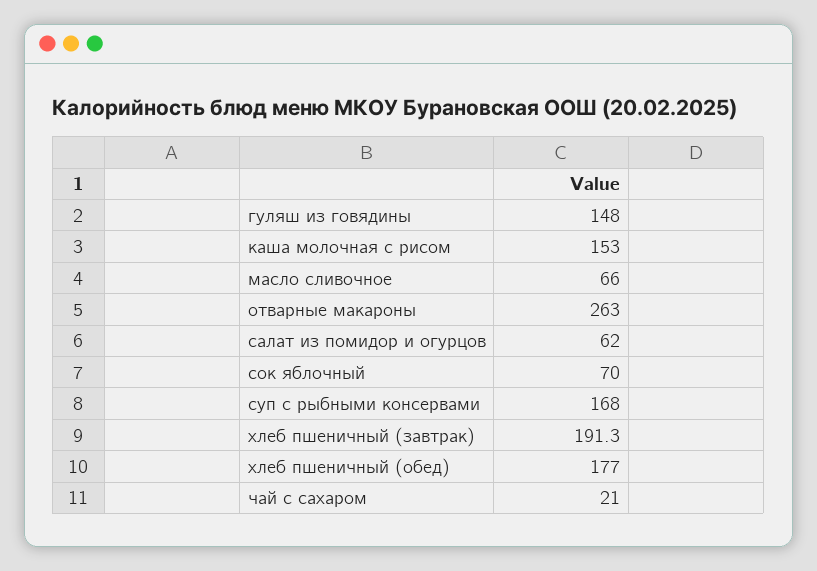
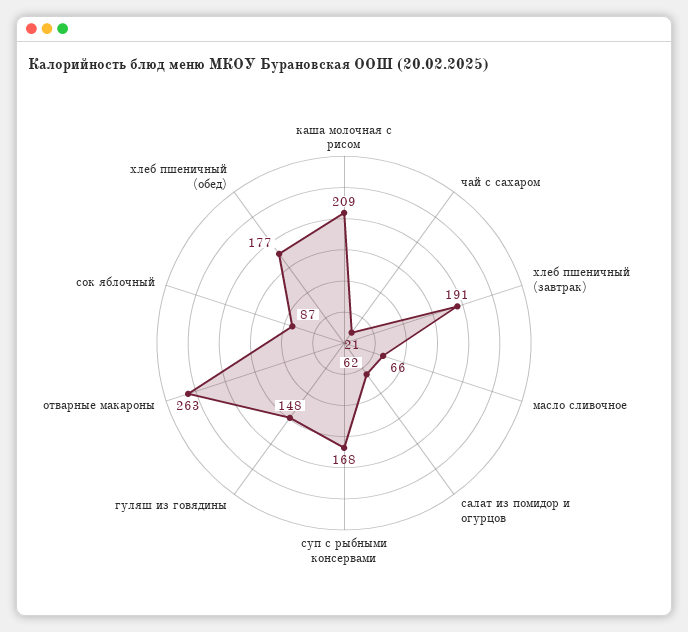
каша молочная с рисом: 153 -> 209
сок яблочный: 70 -> 87

